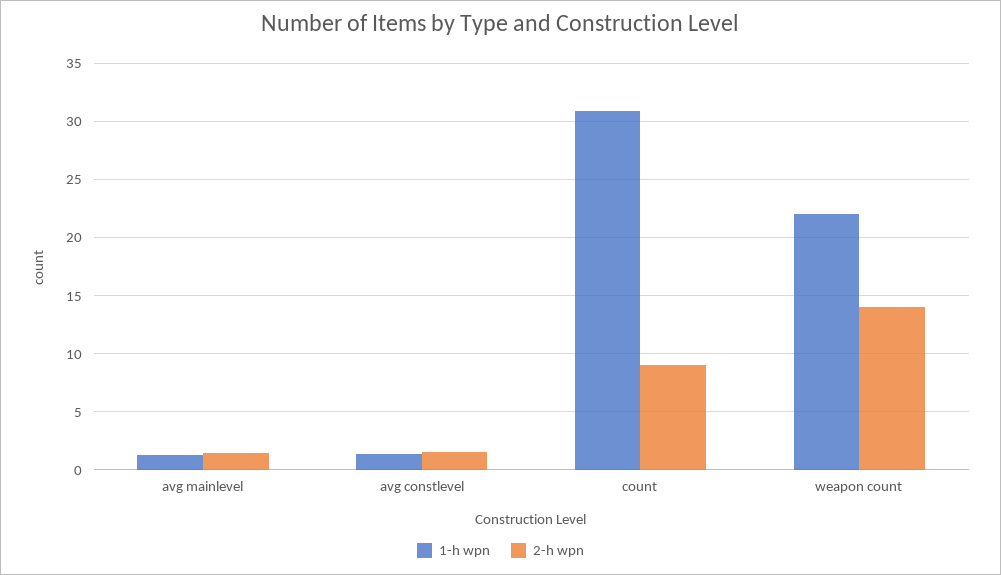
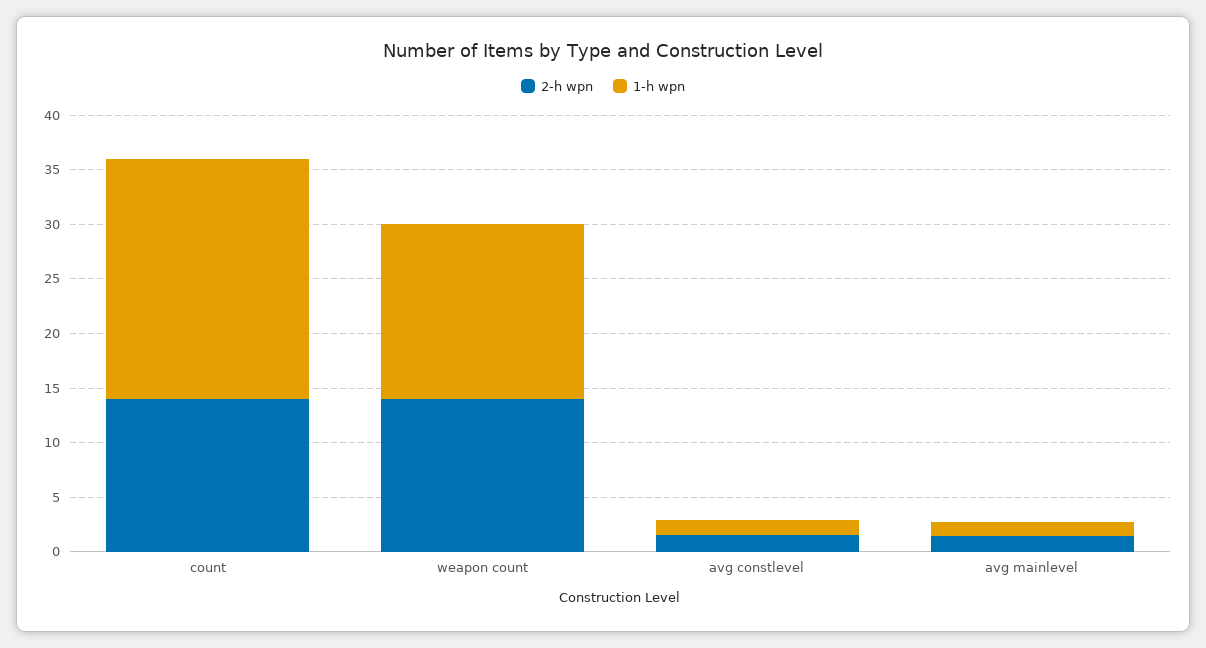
1-h wpn, count: 31 -> 22
2-h wpn, count: 9 -> 14
1-h wpn, weapon count: 22 -> 16

